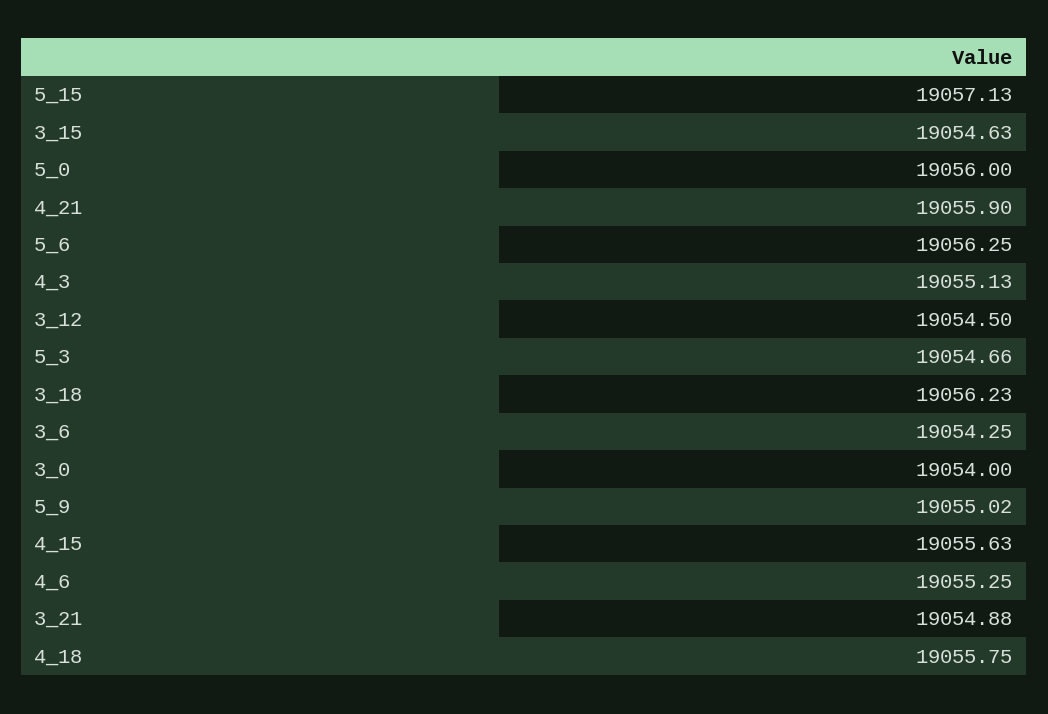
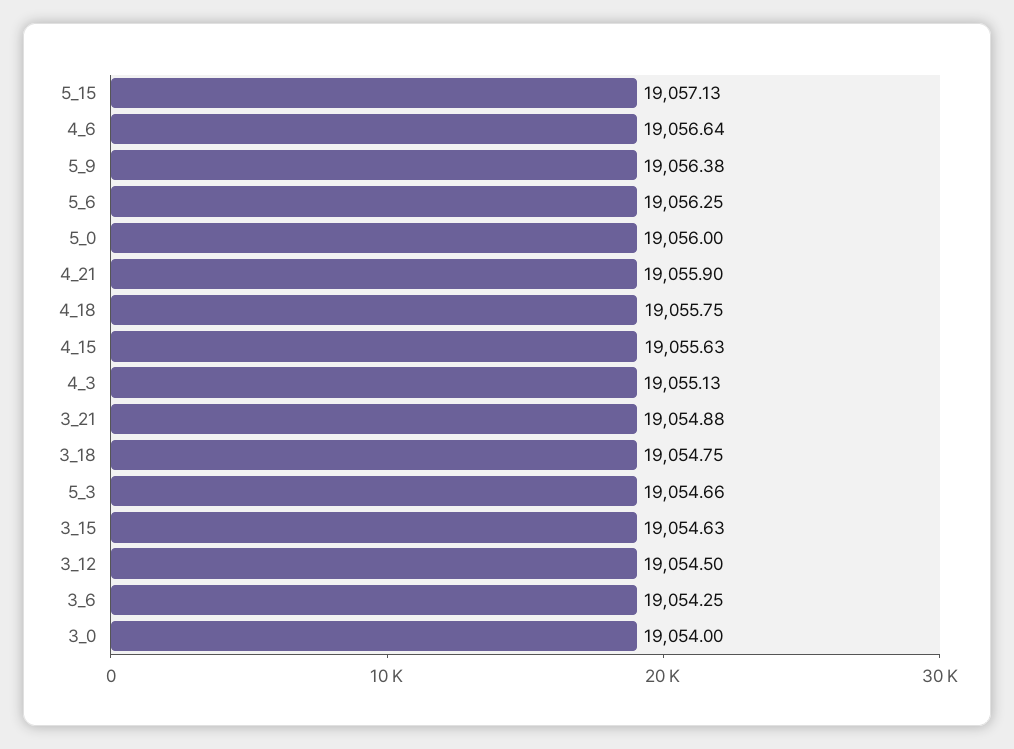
3_18: 19056.23 -> 19054.75
5_9: 19055.02 -> 19056.38
4_6: 19055.25 -> 19056.64

